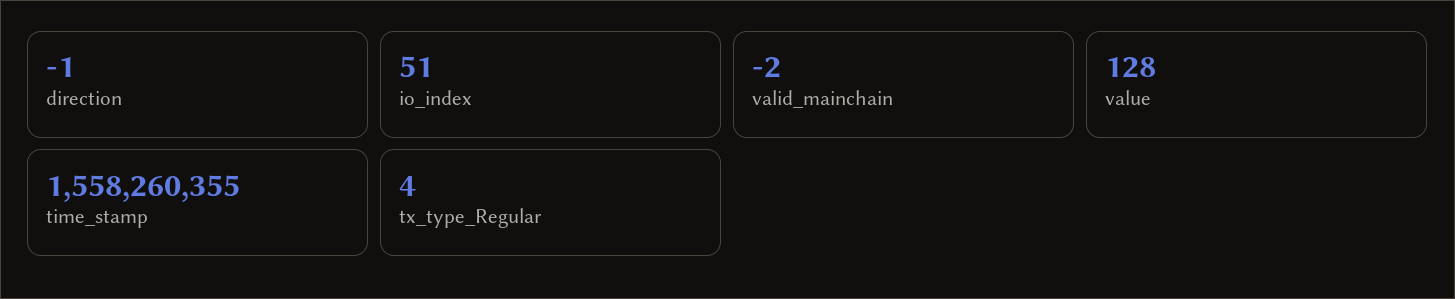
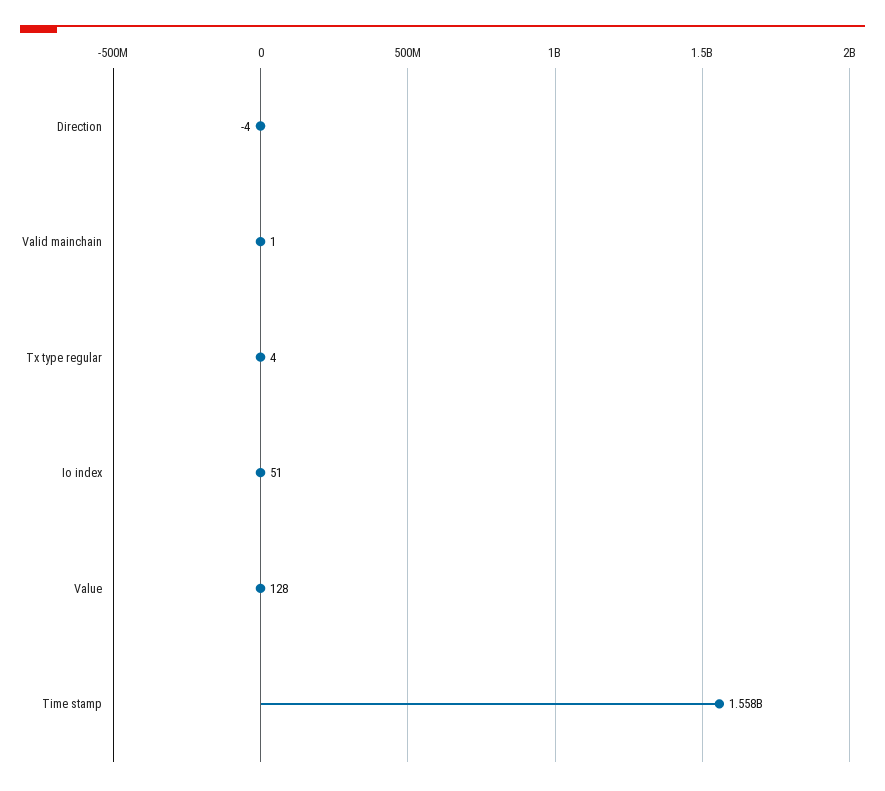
direction: -1 -> -4
valid_mainchain: -2 -> 1

